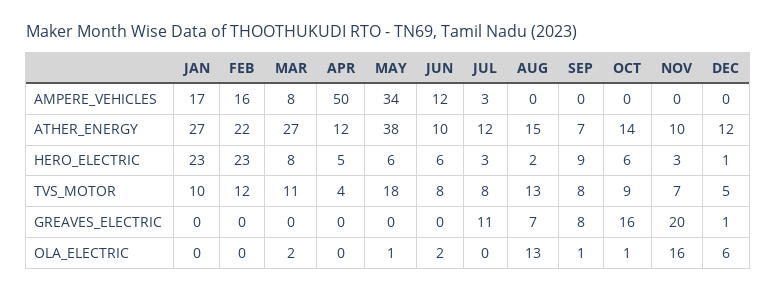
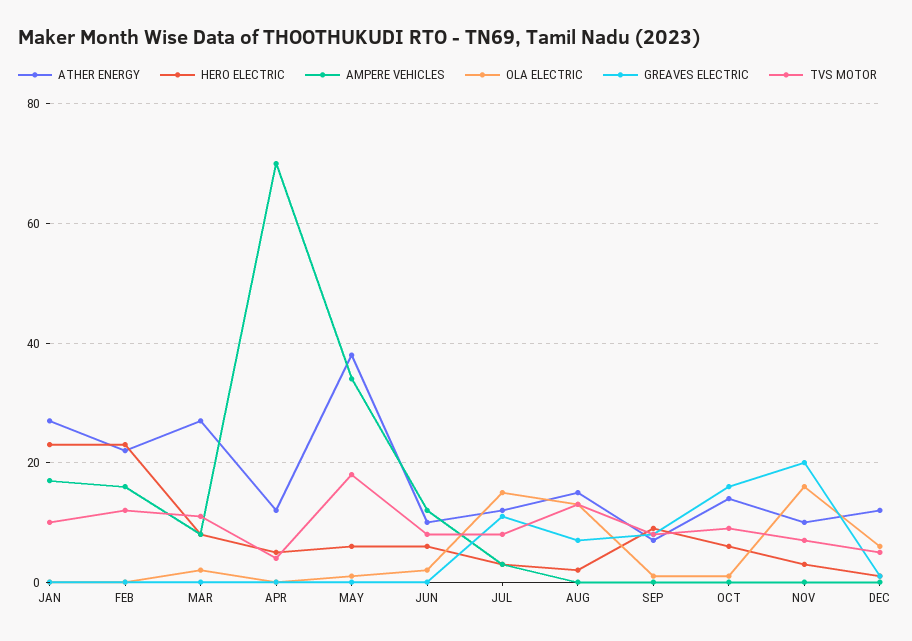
AMPERE_VEHICLES, APR: 50 -> 70
OLA_ELECTRIC, JUL: 0 -> 15

